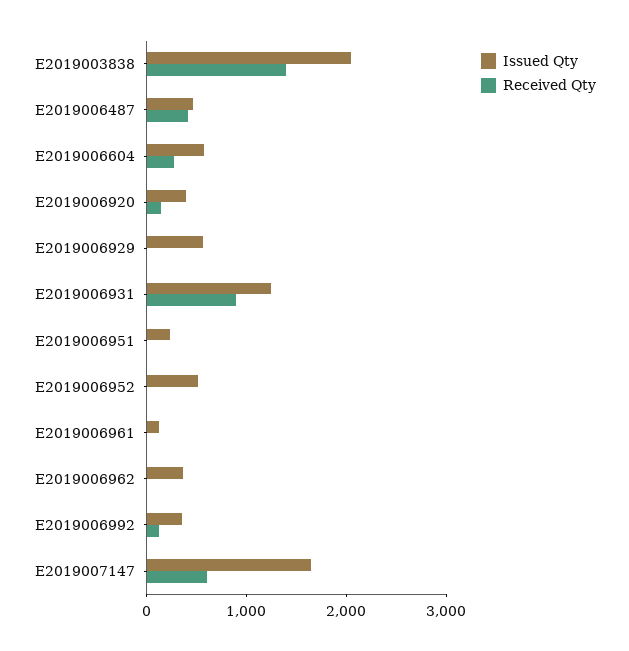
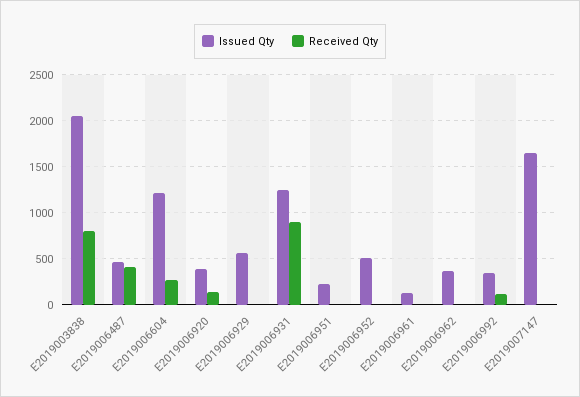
Received Qty, E2019003838: 1400 -> 800
Issued Qty, E2019006604: 600 -> 1200
Received Qty, E2019007147: 600 -> 0

